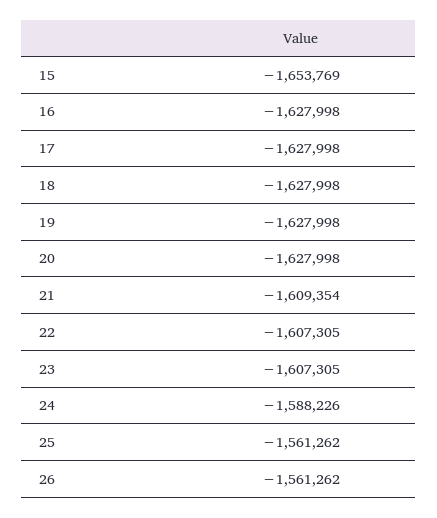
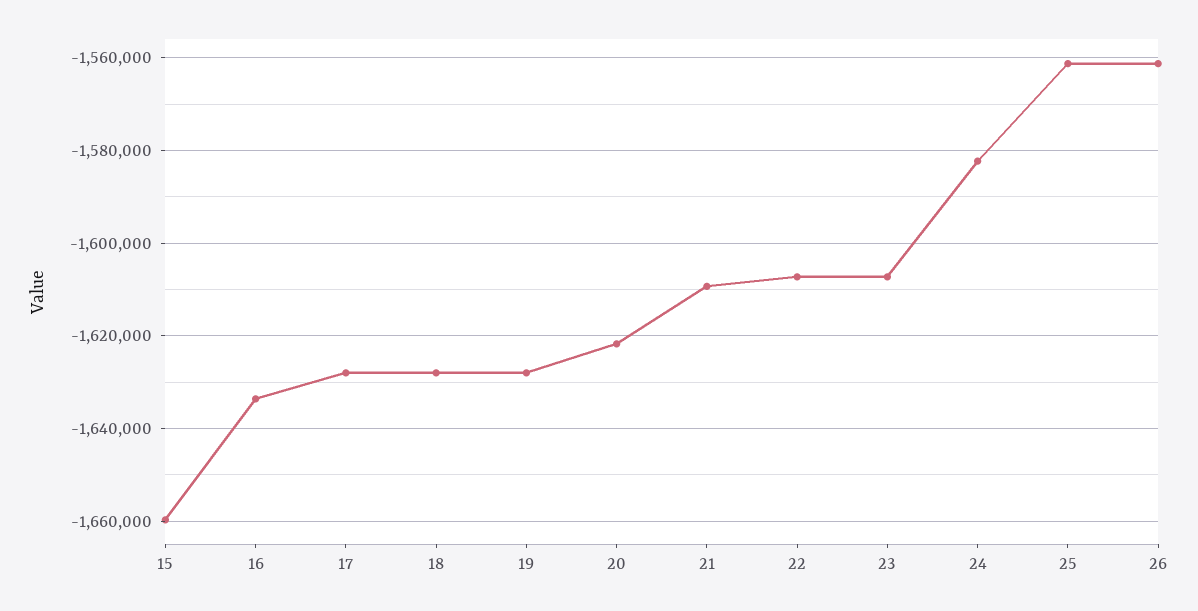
15: -1653769 -> -1660000
16: -1627998 -> -1634000
20: -1627998 -> -1622000
24: -1588226 -> -1582000

